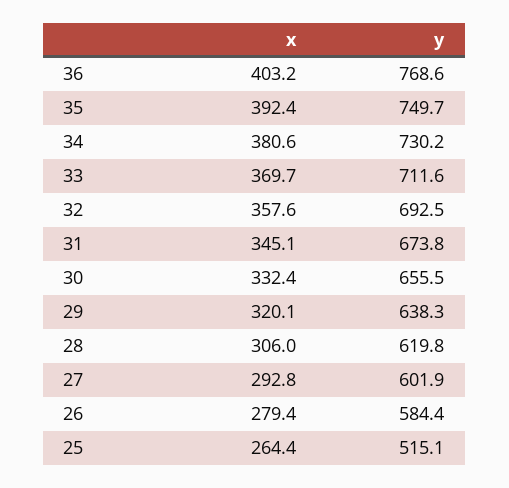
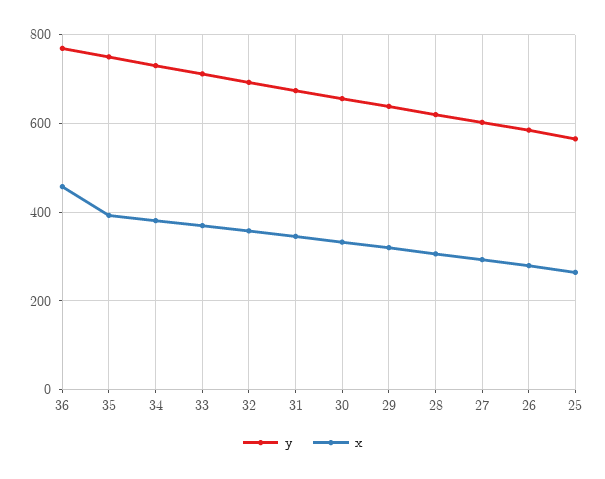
x, 36: 403.2 -> 460
y, 25: 515.1 -> 560

